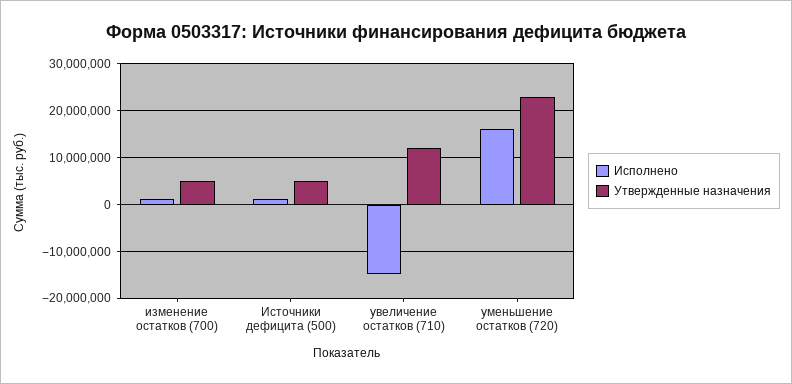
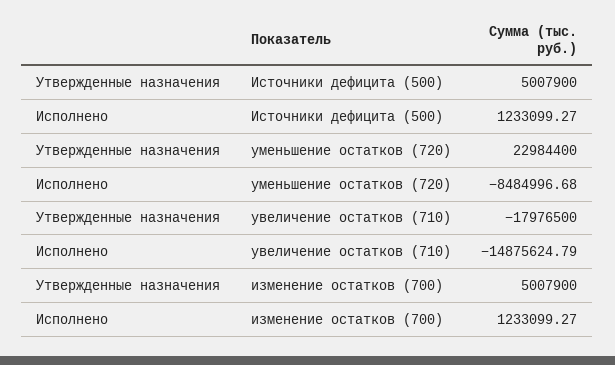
Утвержденные назначения, увеличение остатков (710): 12000000 -> -17976500
Исполнено, уменьшение остатков (720): 16000000 -> -8484996.68

